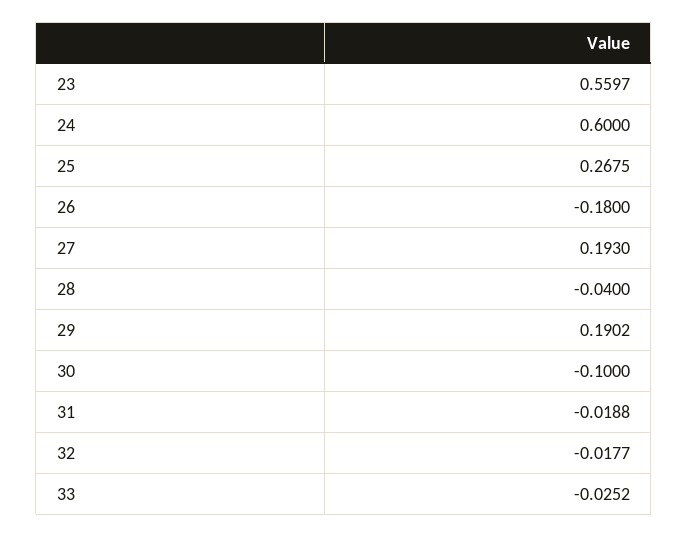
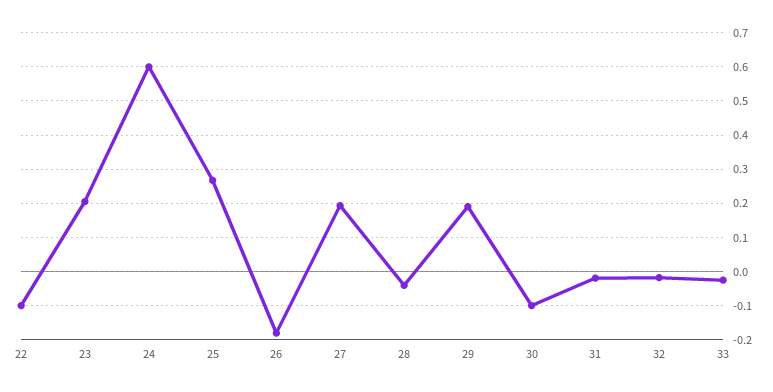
23: 0.5597 -> 0.2
22: none -> -0.1

